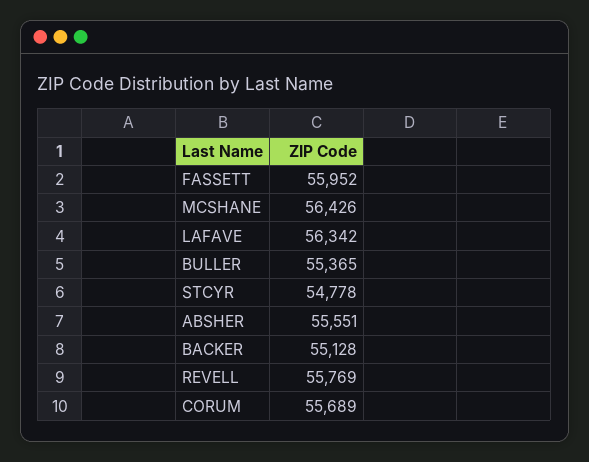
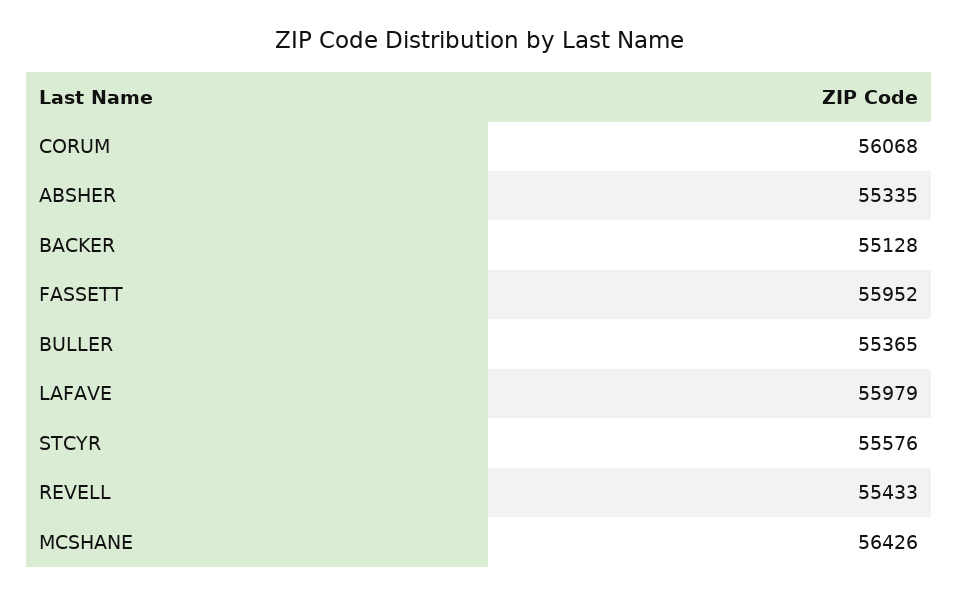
LAFAVE: 56342 -> 55979
STCYR: 54778 -> 55576
ABSHER: 55551 -> 55335
REVELL: 55769 -> 55433
CORUM: 55689 -> 56068

